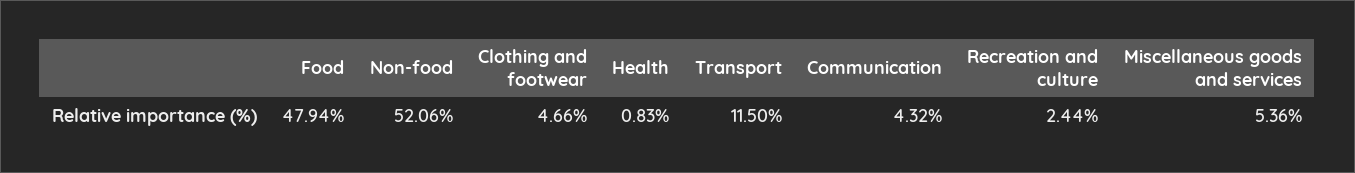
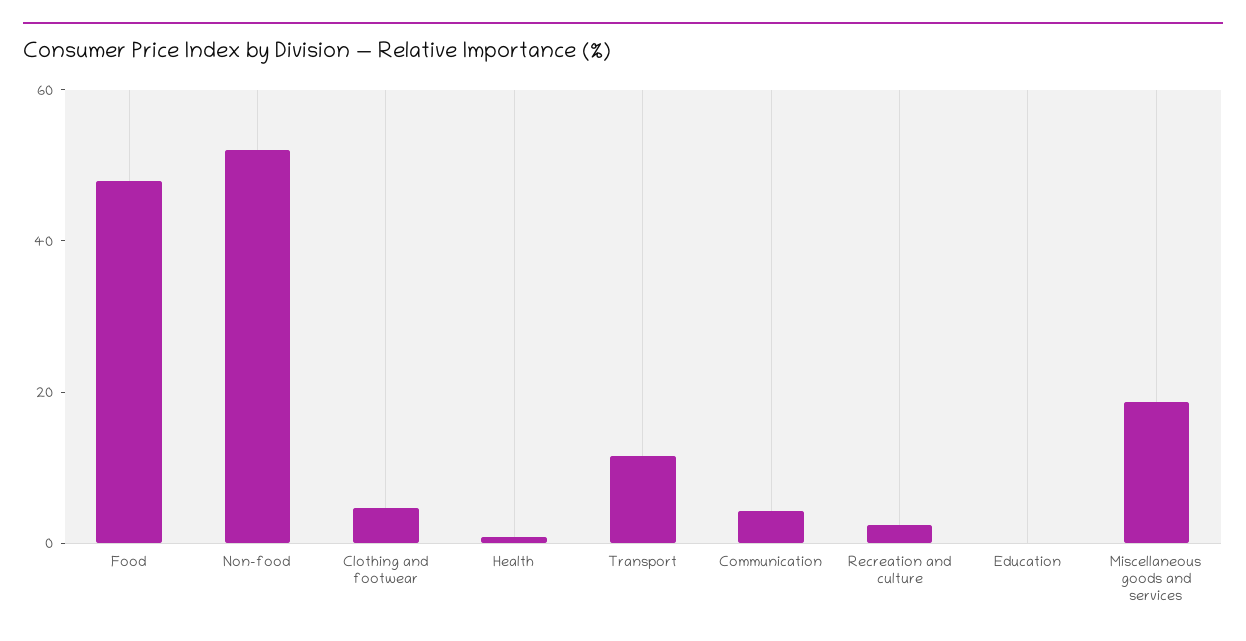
Miscellaneous goods and services: 5.36 -> 20
Education: none -> 0

